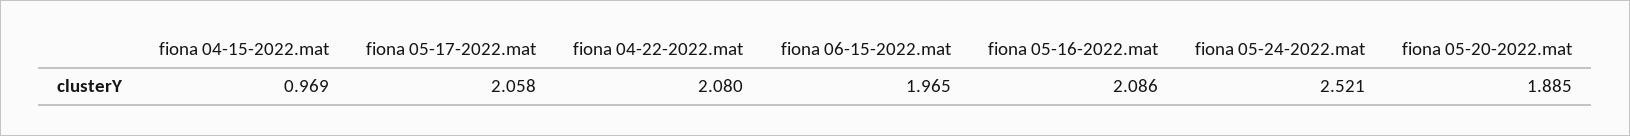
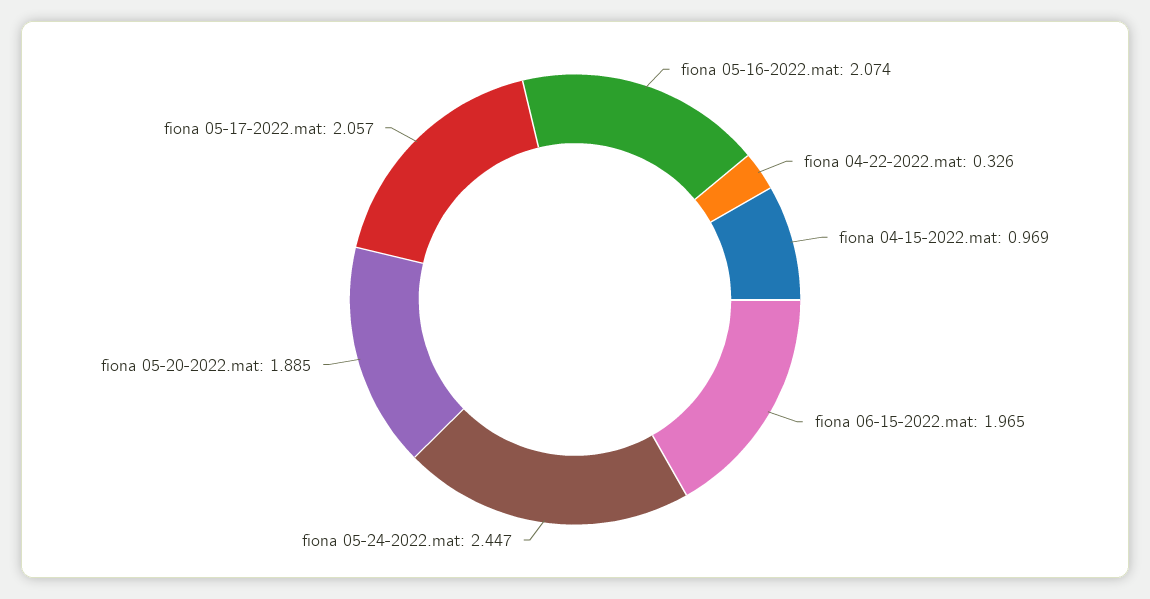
fiona 05-17-2022.mat: 2.058 -> 2.057
fiona 04-22-2022.mat: 2.08 -> 0.326
fiona 05-16-2022.mat: 2.086 -> 2.074
fiona 05-24-2022.mat: 2.521 -> 2.447

